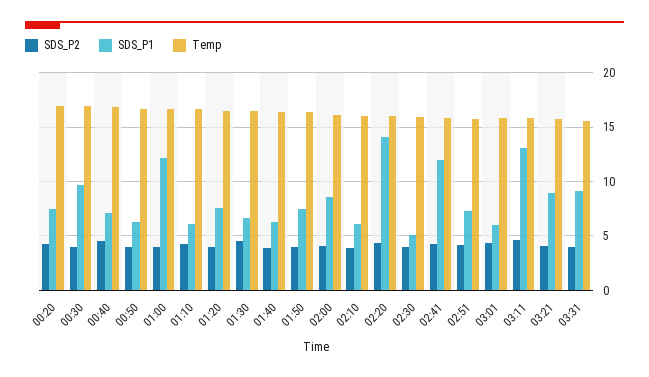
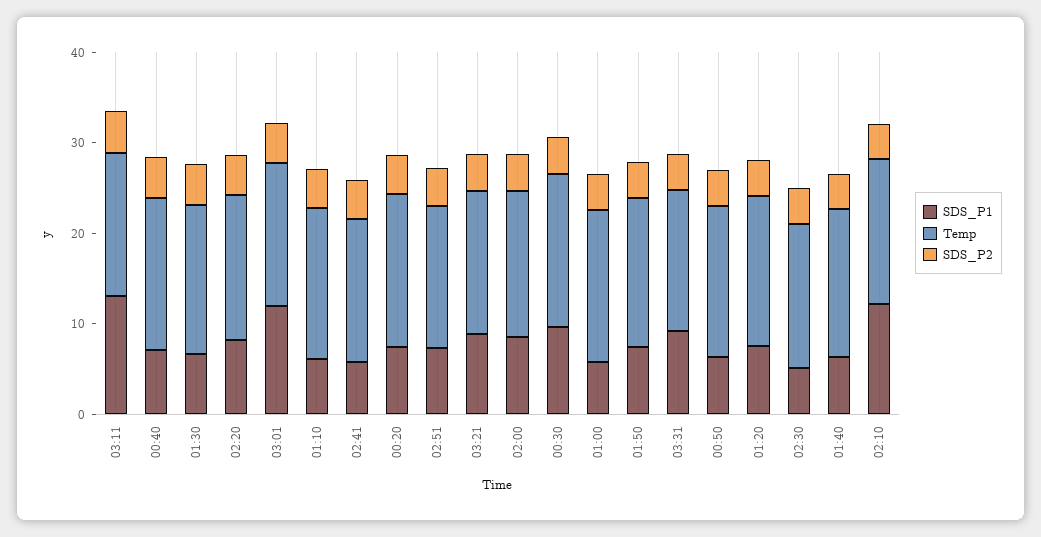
SDS_P1, 01:00: 12 -> 6
SDS_P1, 02:10: 6 -> 12
SDS_P1, 02:20: 14 -> 8
SDS_P1, 02:41: 12 -> 6
SDS_P1, 03:01: 6 -> 12

